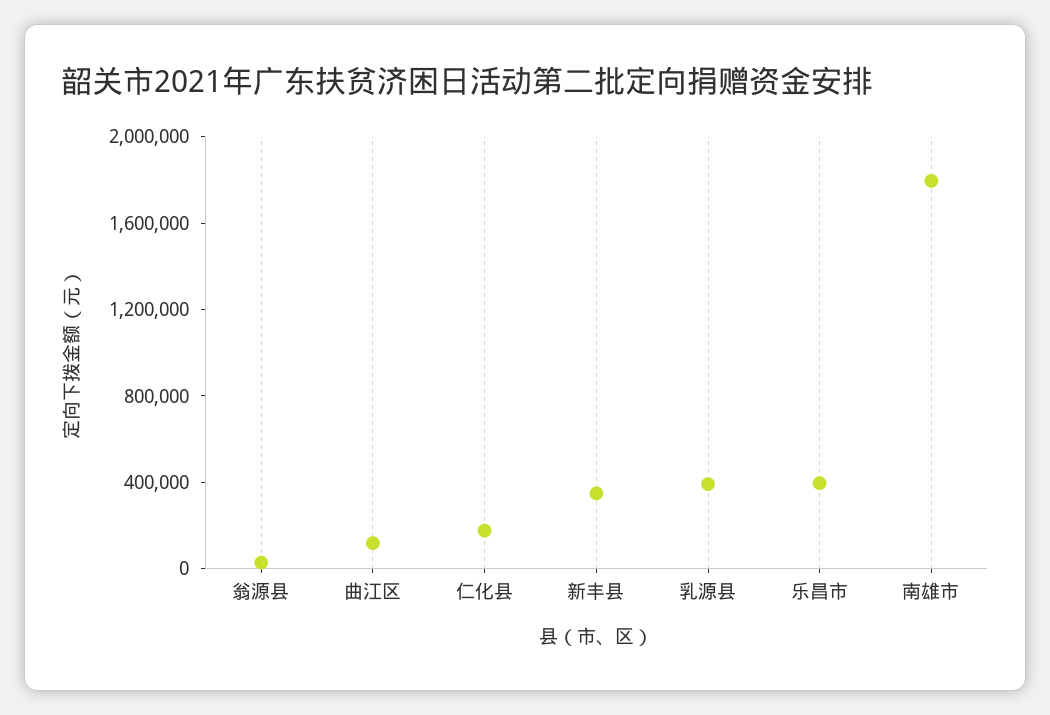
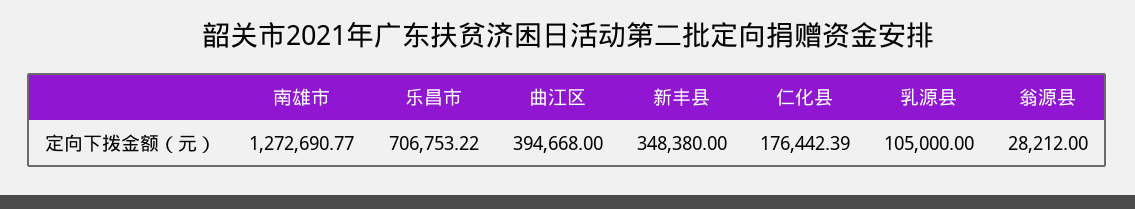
曲江区: 100000 -> 394668
乳源县: 400000 -> 105000
乐昌市: 400000 -> 706753.22
南雄市: 1800000 -> 1272690.77

